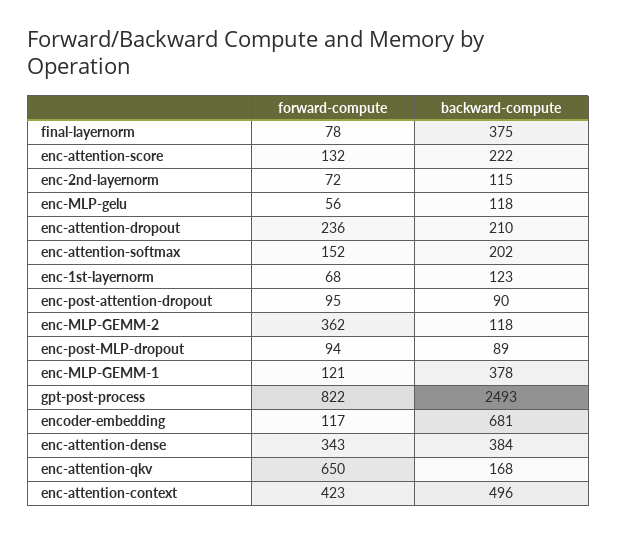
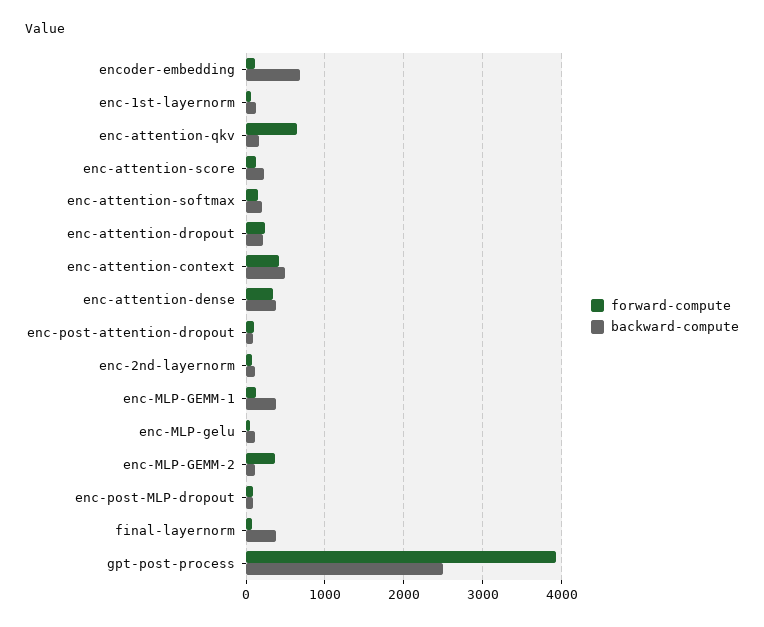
forward-compute, gpt-post-process: 822 -> 3900

